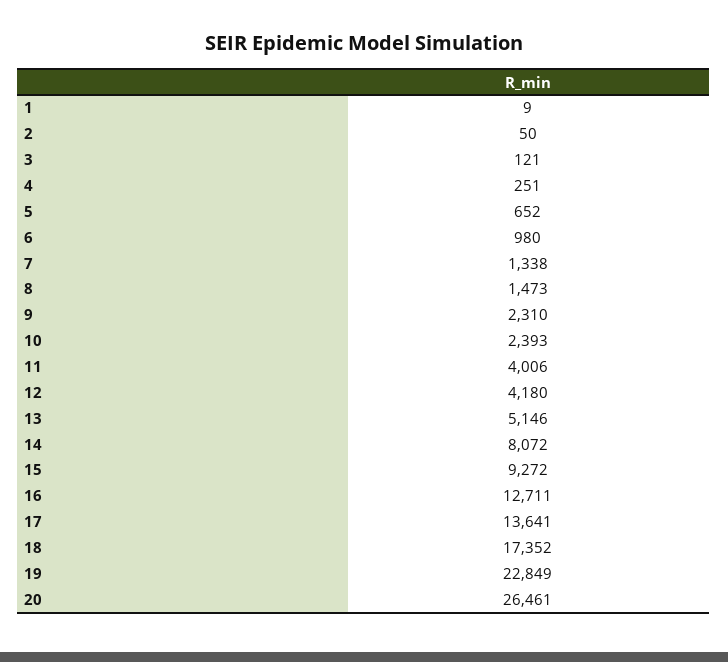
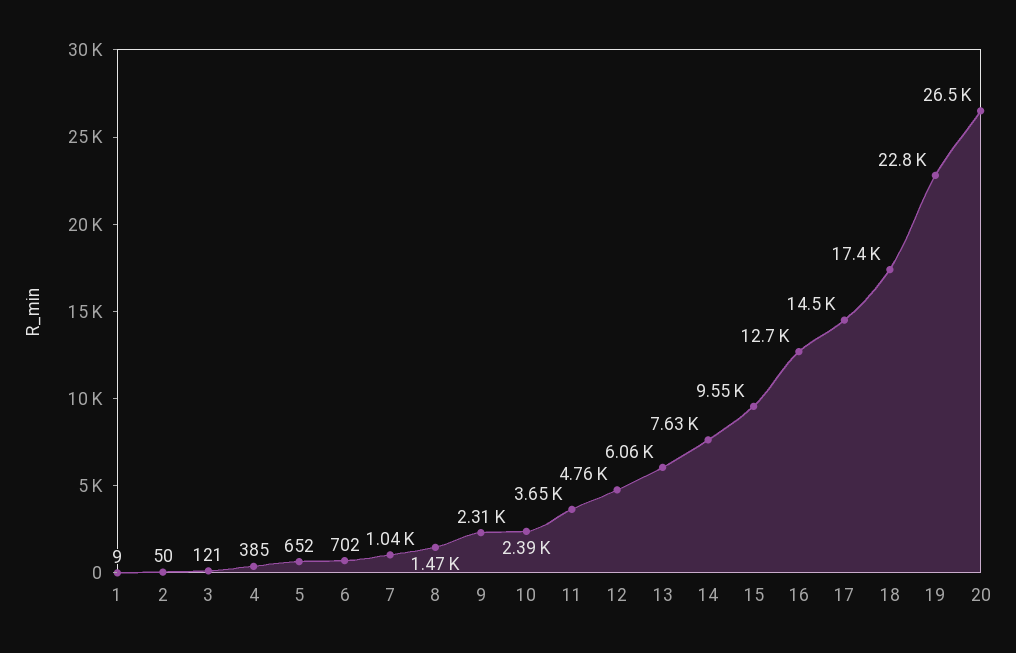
4: 251 -> 385
6: 980 -> 702
7: 1338 -> 1040
11: 4006 -> 3650
12: 4180 -> 4760
13: 5146 -> 6060
14: 8072 -> 7630
15: 9272 -> 9550
17: 13641 -> 14500

